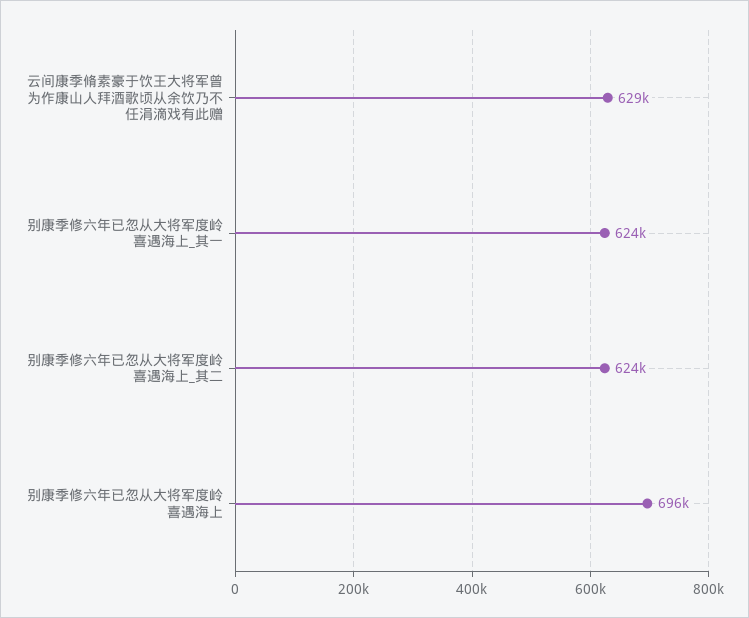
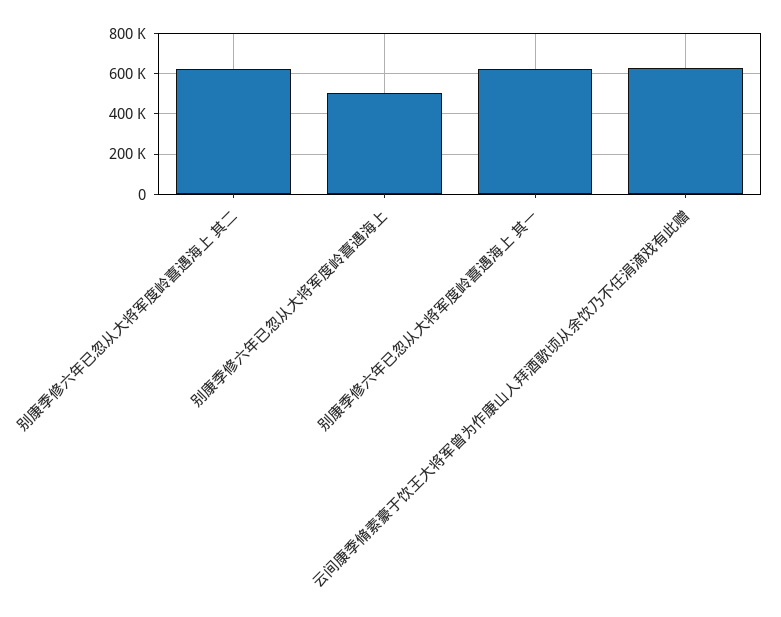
别康季修六年已忽从大将军度岭喜遇海上: 696000 -> 500000

